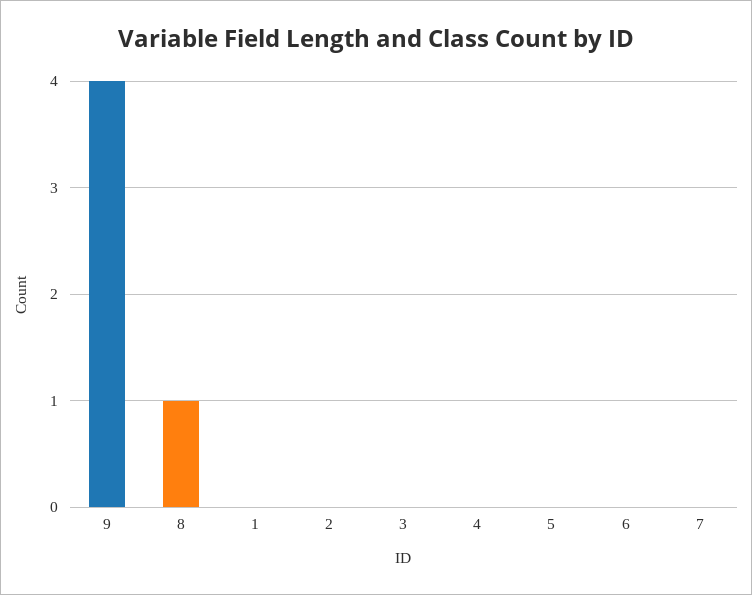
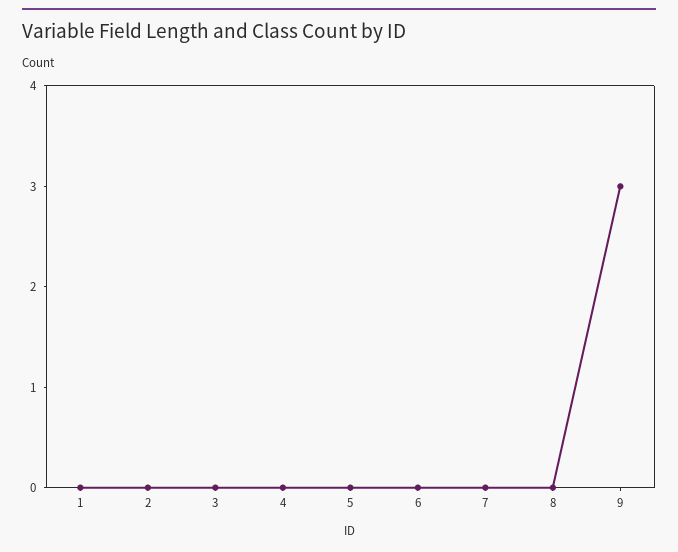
9: 4 -> 3
8: 1 -> 0

